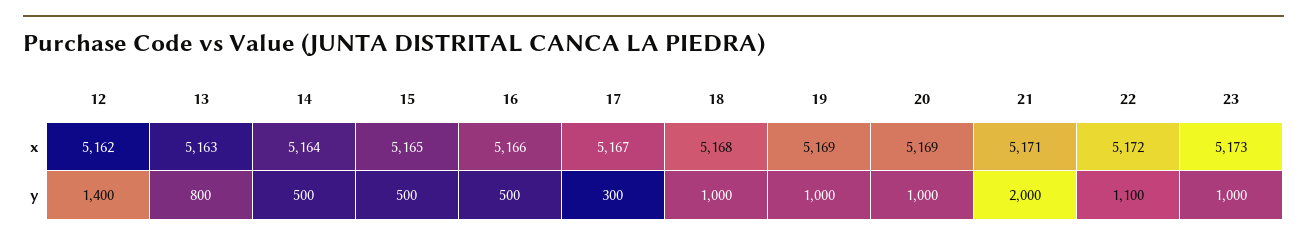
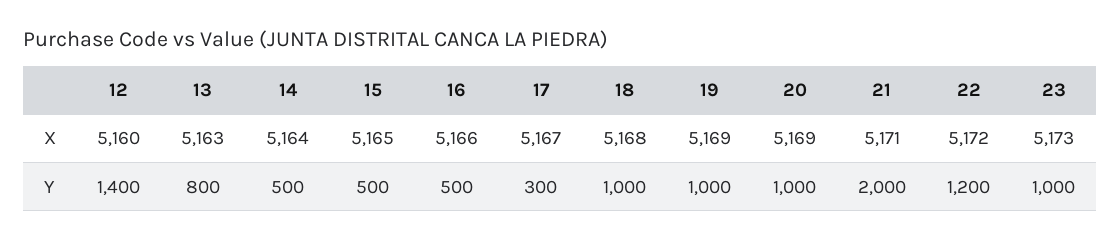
12, x: 5162 -> 5160
22, y: 1100 -> 1200

